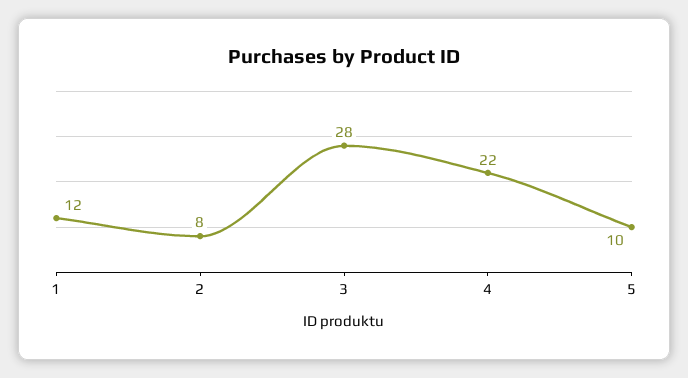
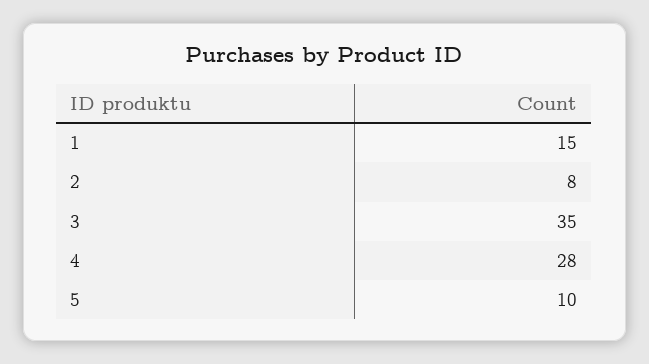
1: 12 -> 15
3: 28 -> 35
4: 22 -> 28

